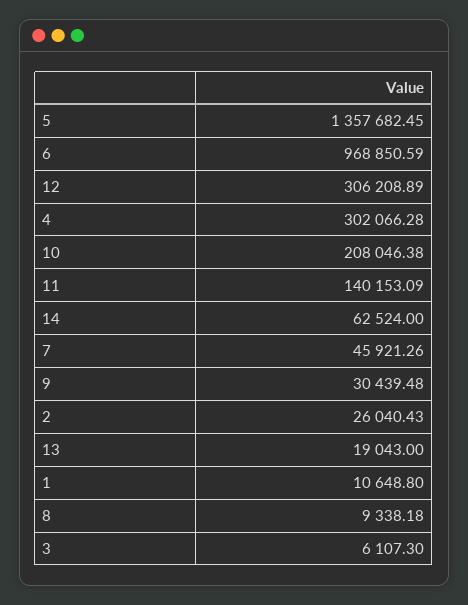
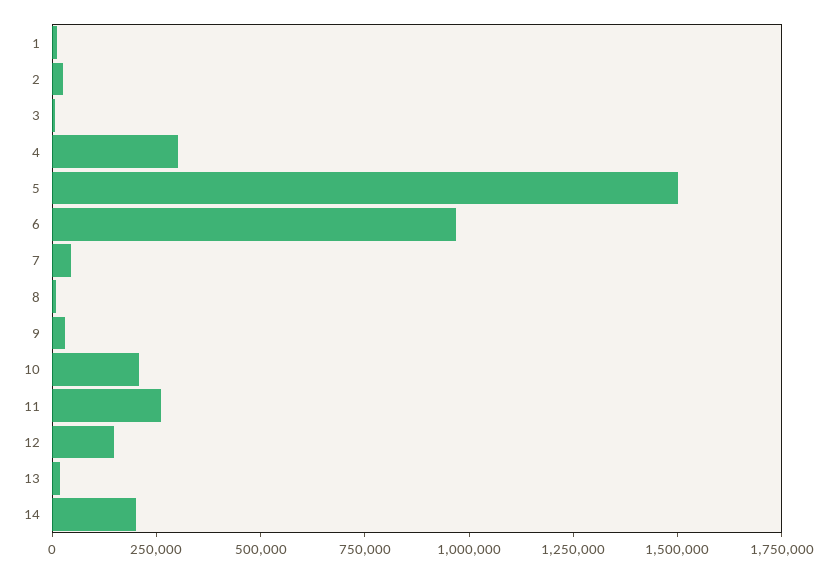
5: 1357682.45 -> 1500000
12: 306208.89 -> 150000
11: 140153.09 -> 250000
14: 62524 -> 200000

